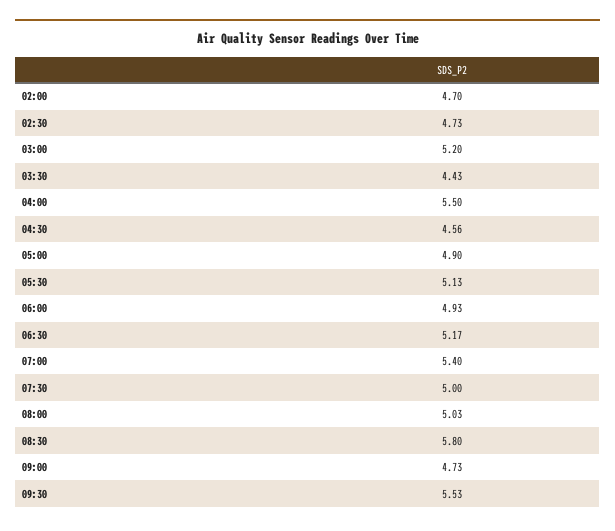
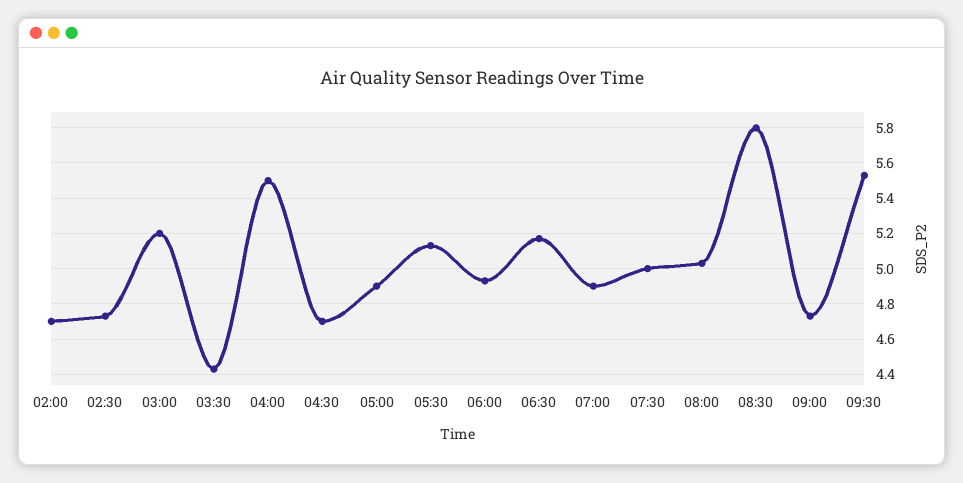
04:30: 4.56 -> 4.7
07:00: 5.4 -> 4.9

